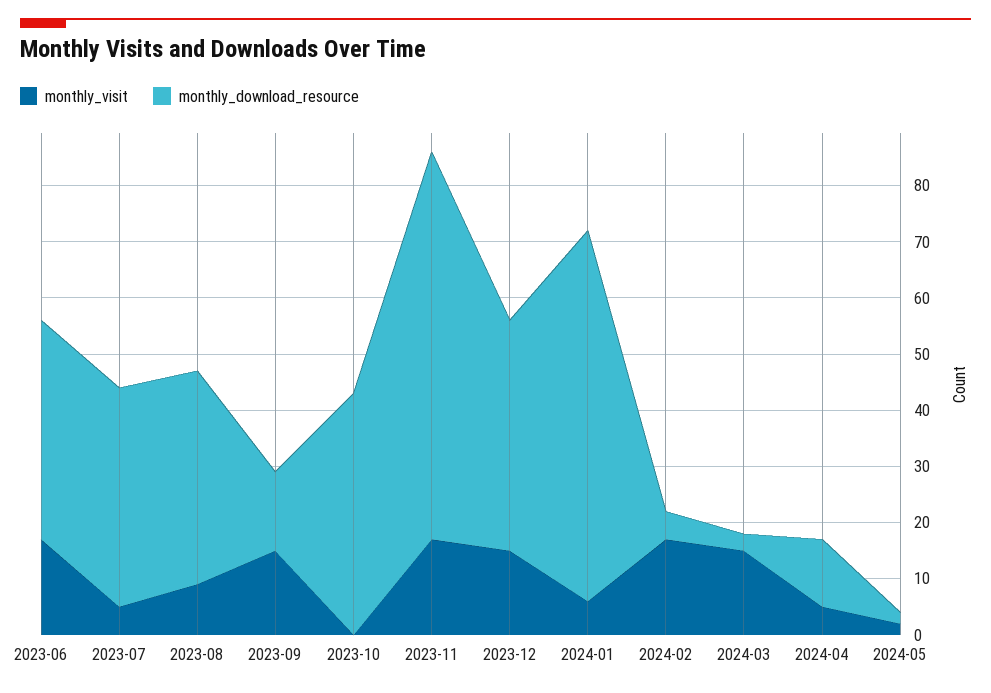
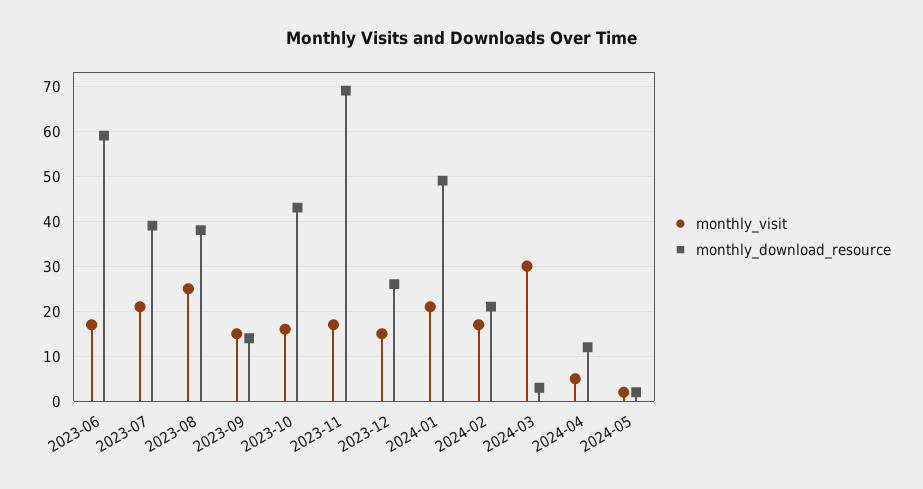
monthly_download_resource, 2023-06: 40 -> 60
monthly_visit, 2023-07: 5 -> 20
monthly_visit, 2023-08: 10 -> 25
monthly_visit, 2023-10: 0 -> 15
monthly_download_resource, 2023-12: 40 -> 25
monthly_visit, 2024-01: 5 -> 20
monthly_download_resource, 2024-01: 65 -> 50
monthly_download_resource, 2024-02: 5 -> 20
monthly_visit, 2024-03: 15 -> 30

